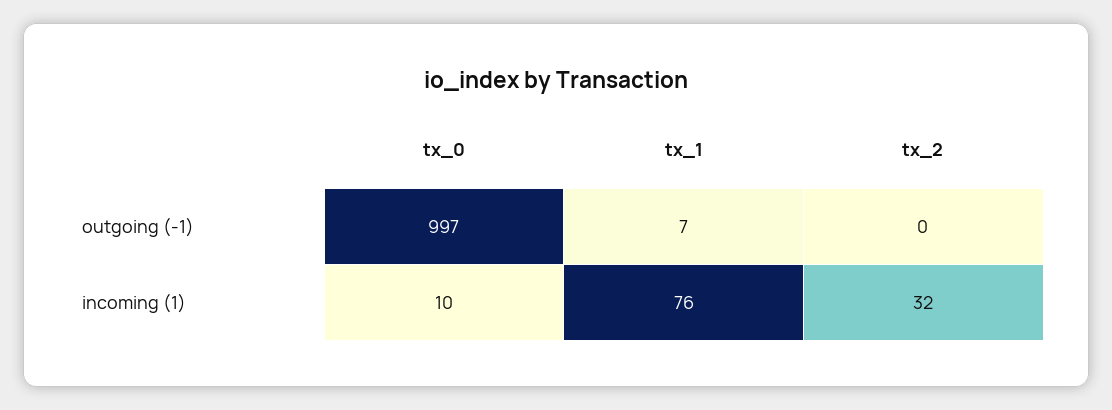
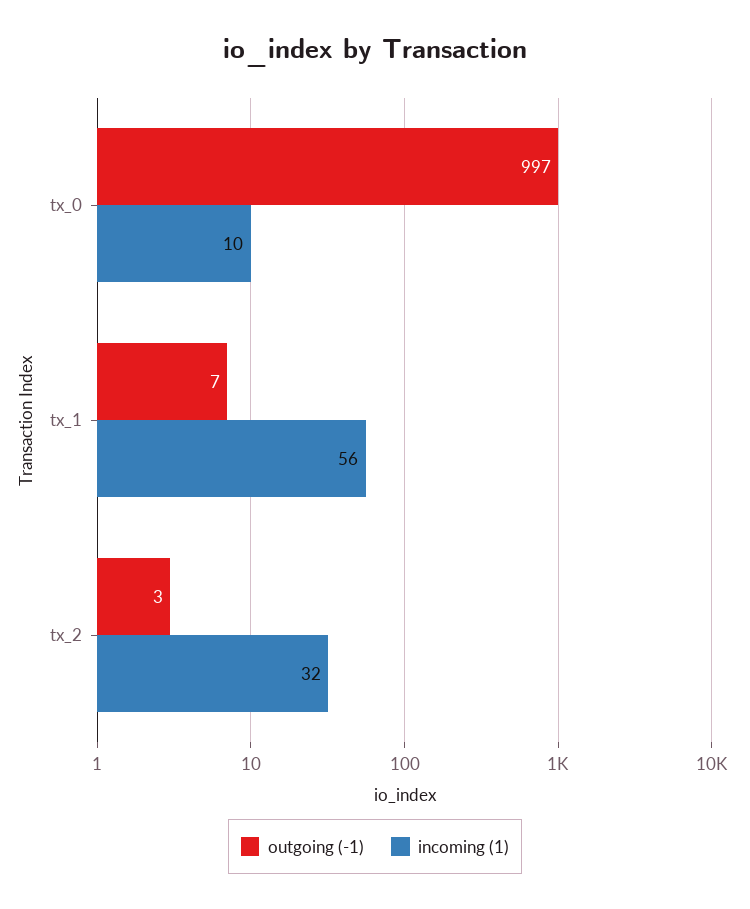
outgoing (-1), tx_2: 0 -> 3
incoming (1), tx_1: 76 -> 56

